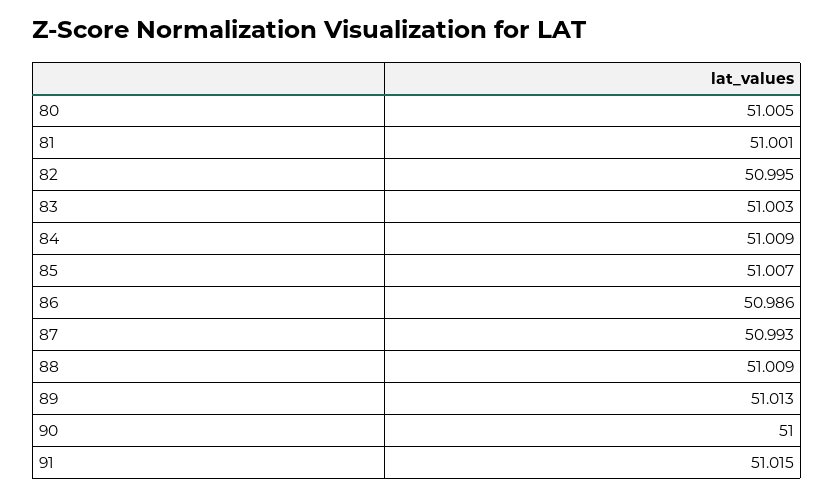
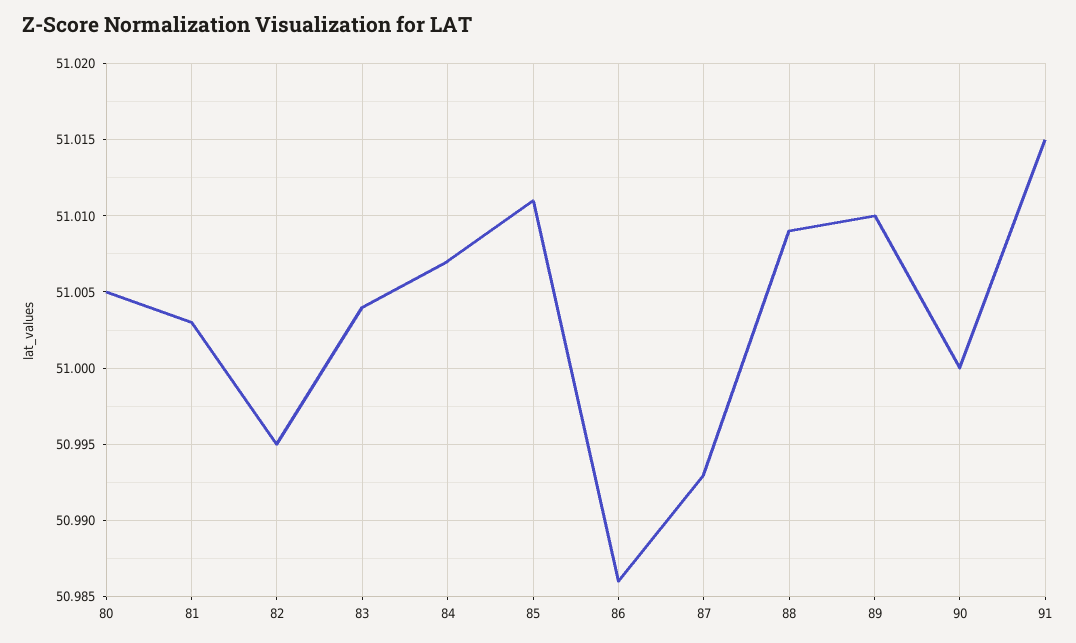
81: 51.001 -> 51.003
83: 51.003 -> 51.004
84: 51.009 -> 51.007
85: 51.007 -> 51.011
89: 51.013 -> 51.01

